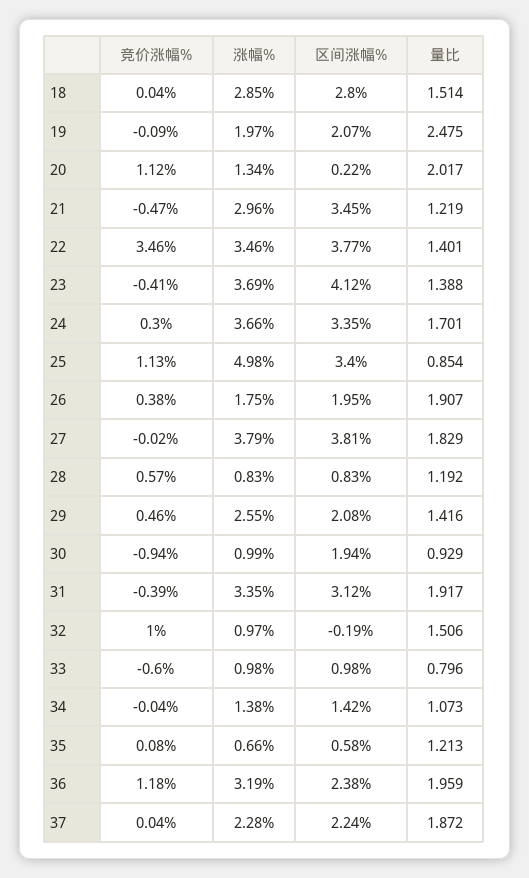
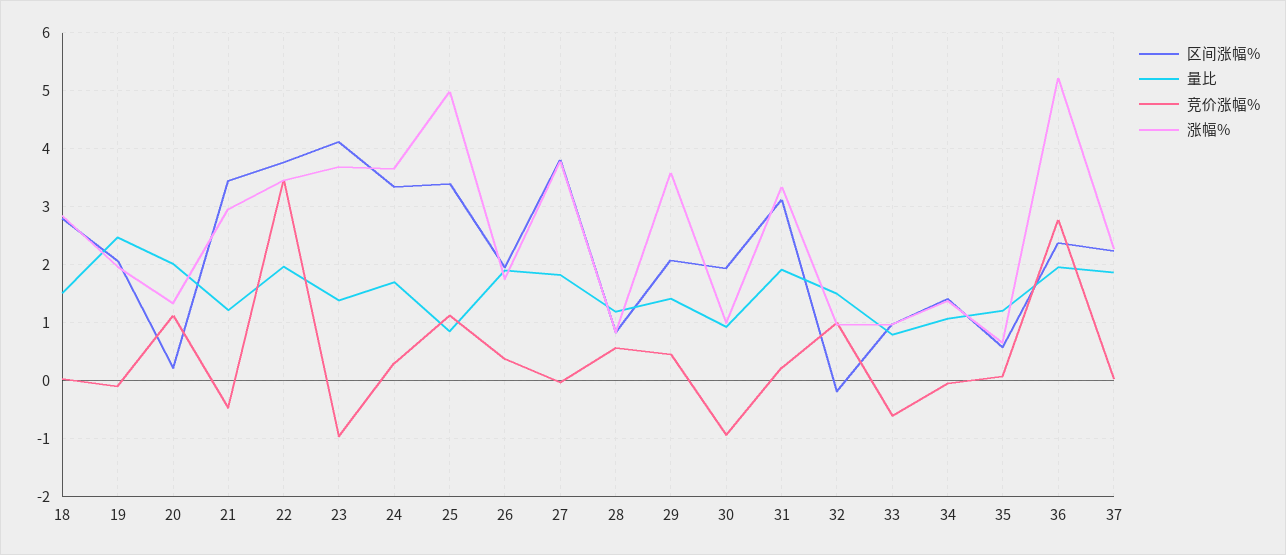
量比, 22: 1.401 -> 2
竞价涨幅%, 23: -0.41 -> -1
涨幅%, 29: 2.55 -> 3.6
竞价涨幅%, 31: -0.39 -> 0.2
竞价涨幅%, 36: 1.18 -> 2.8
涨幅%, 36: 3.19 -> 5.2

